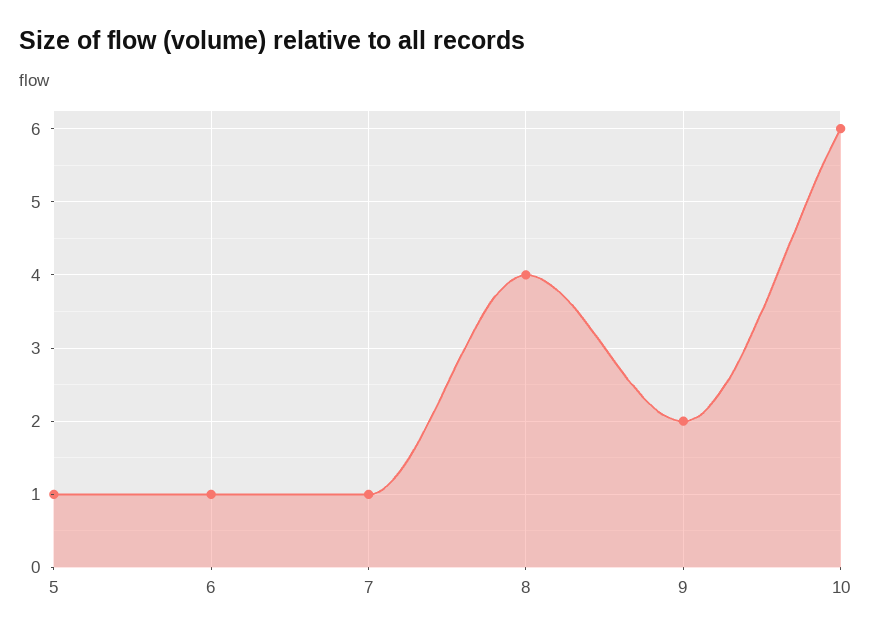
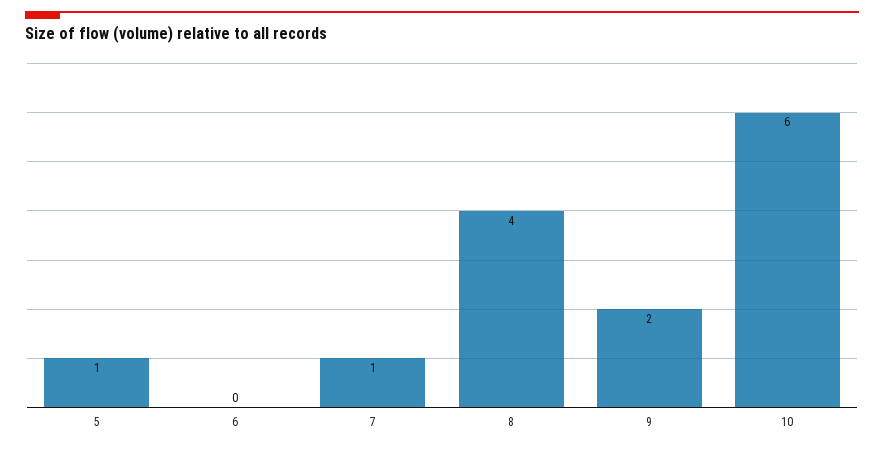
6: 1 -> 0

